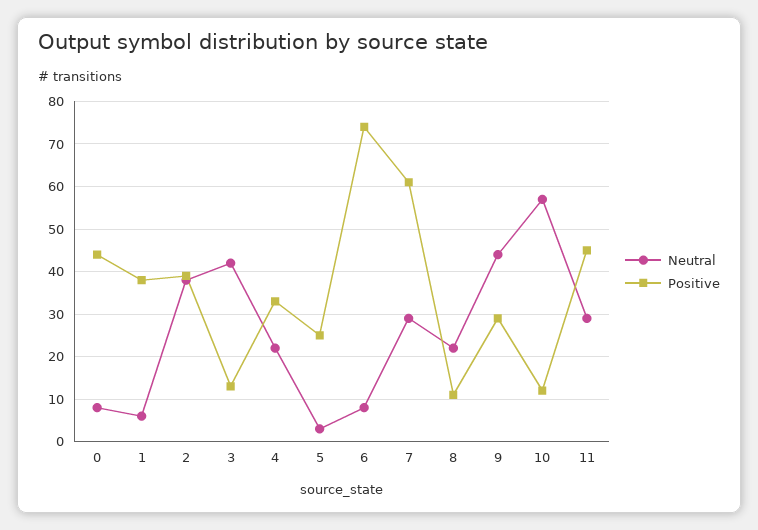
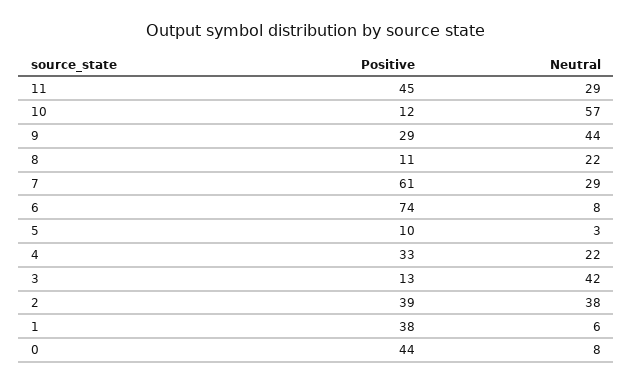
Positive, 5: 25 -> 10

